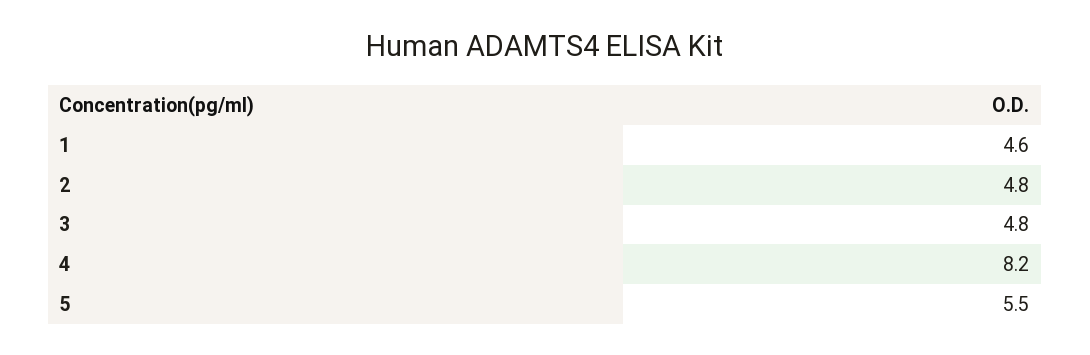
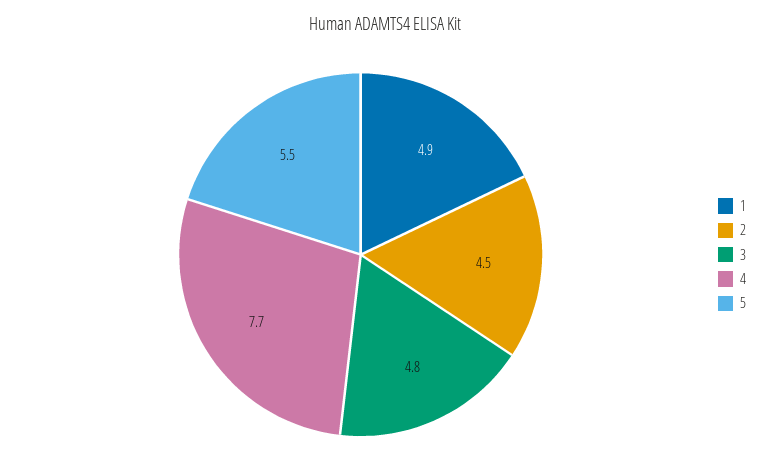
1: 4.6 -> 4.9
2: 4.8 -> 4.5
4: 8.2 -> 7.7

